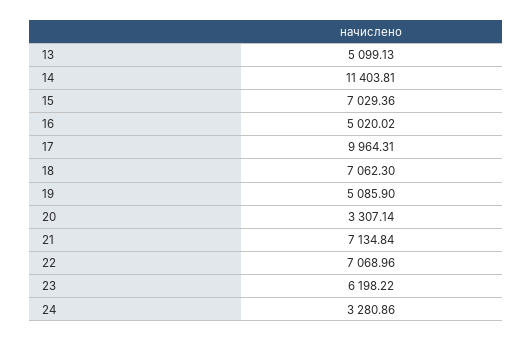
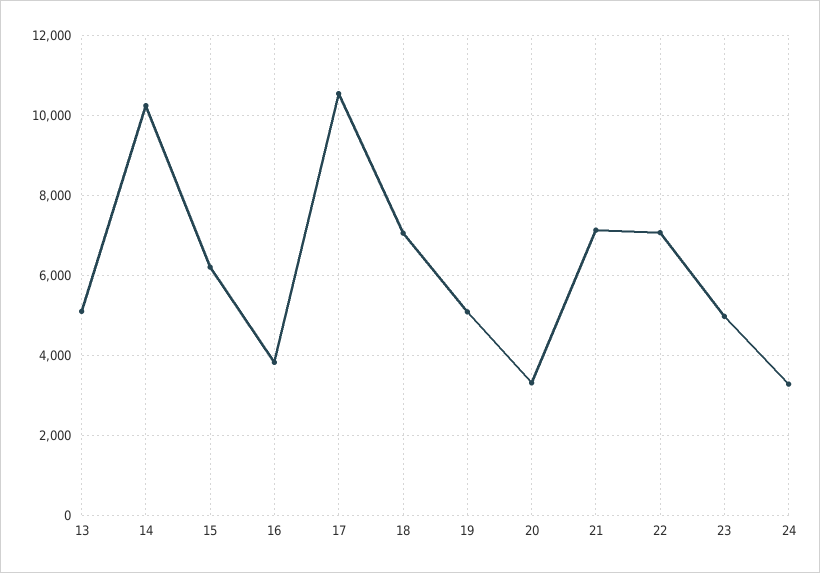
14: 11403.81 -> 10200
15: 7029.36 -> 6200
16: 5020.02 -> 3800
17: 9964.31 -> 10600
23: 6198.22 -> 5000

